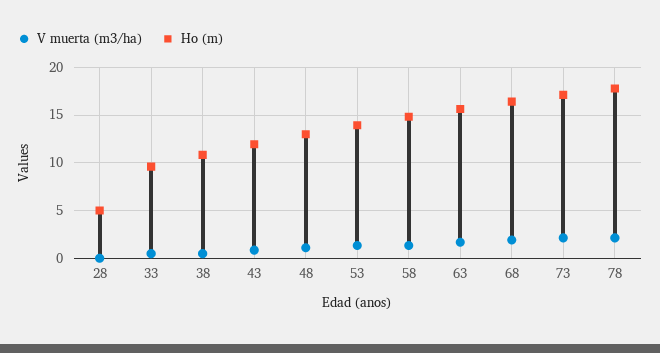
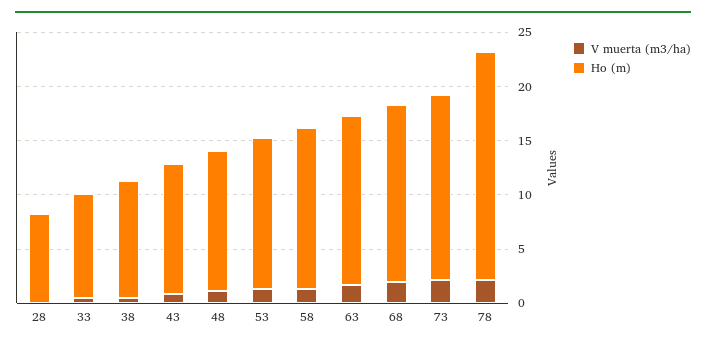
Ho (m), 28: 5 -> 8
Ho (m), 78: 18 -> 21

